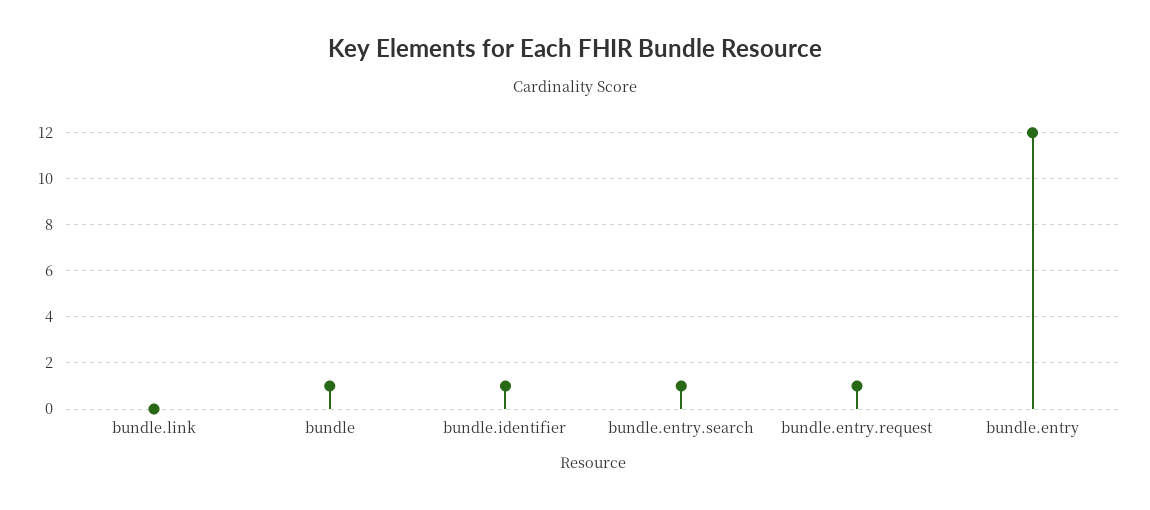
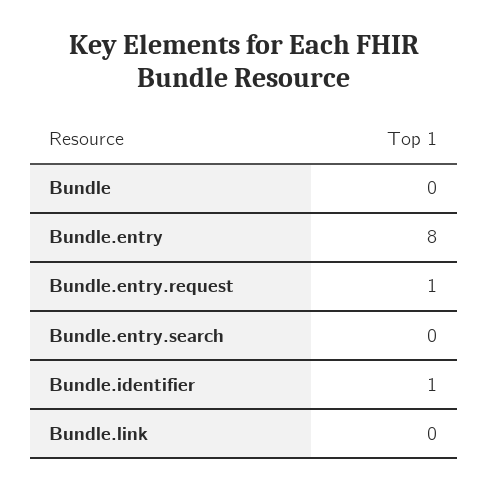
bundle: 1 -> 0
bundle.entry.search: 1 -> 0
bundle.entry: 12 -> 8

